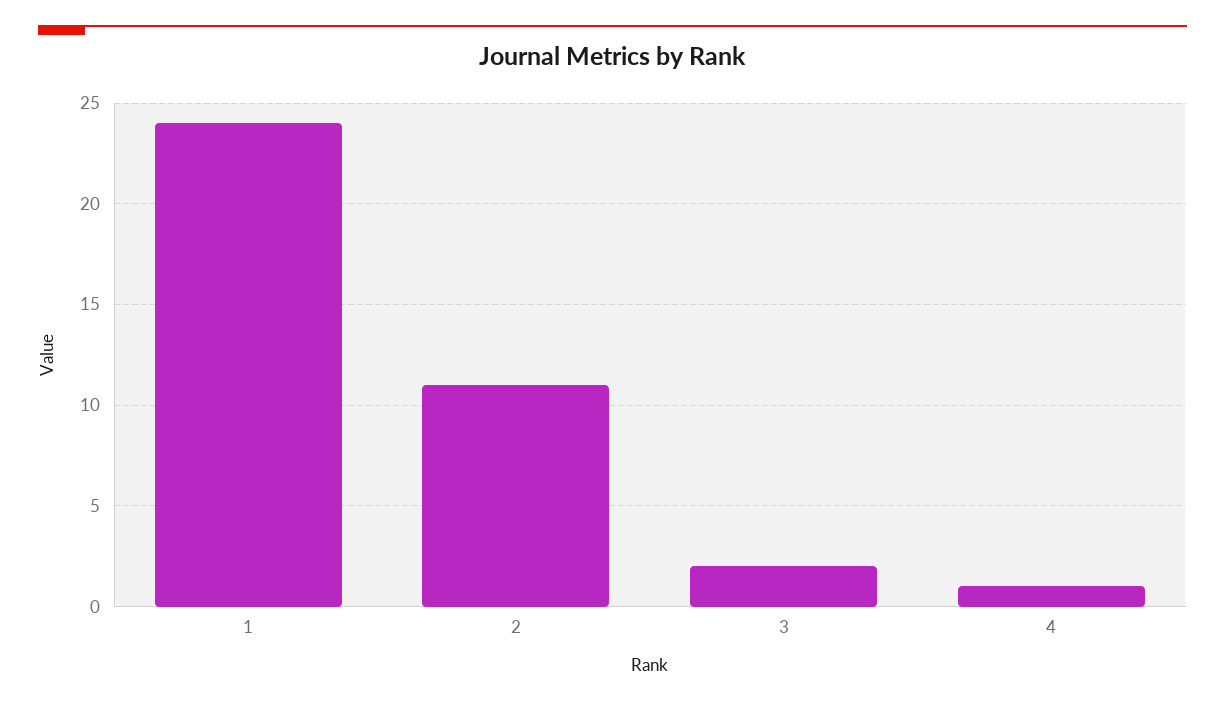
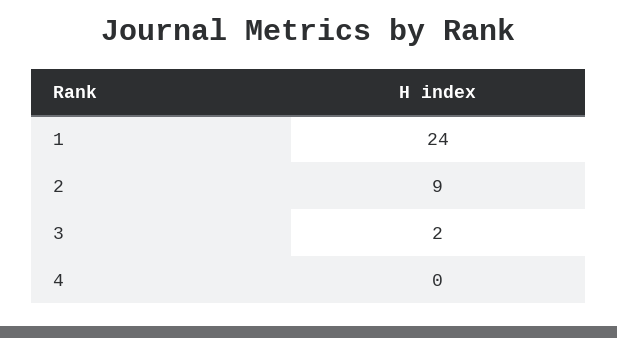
2: 11 -> 9
4: 1 -> 0

